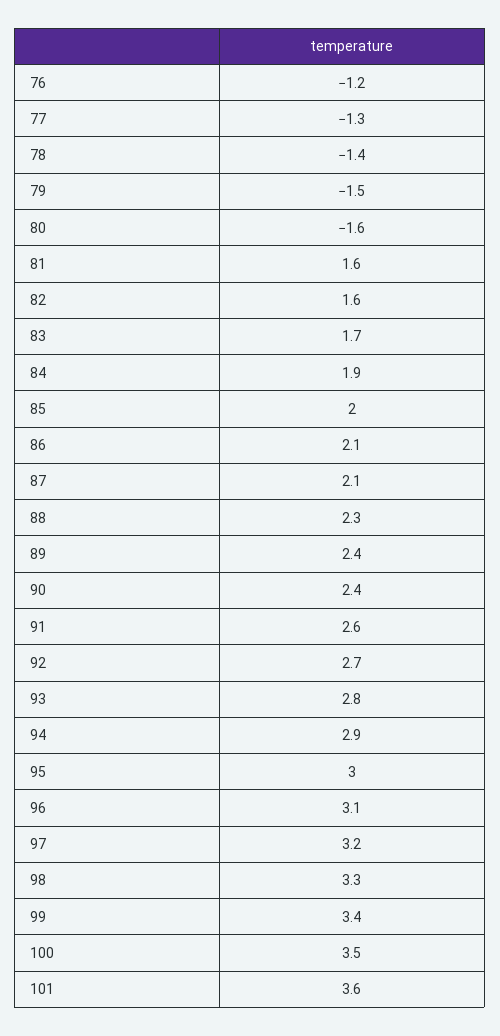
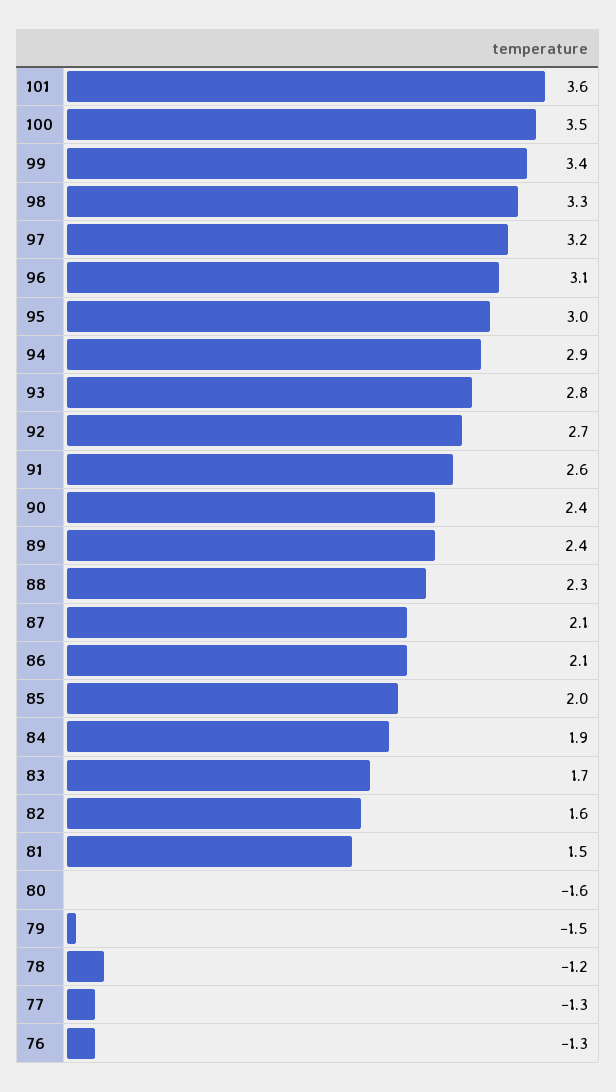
76: -1.2 -> -1.3
78: -1.4 -> -1.2
81: 1.6 -> 1.5

